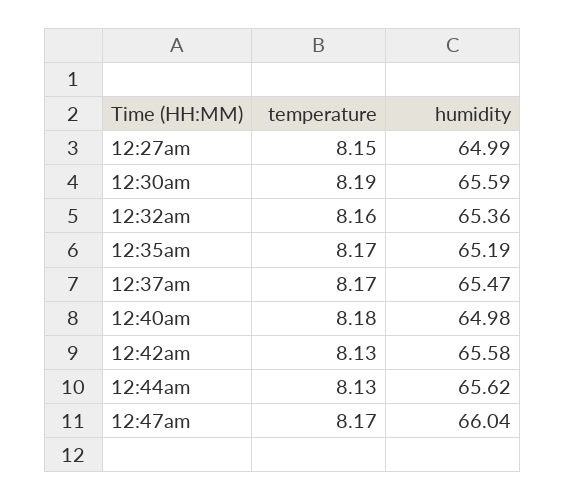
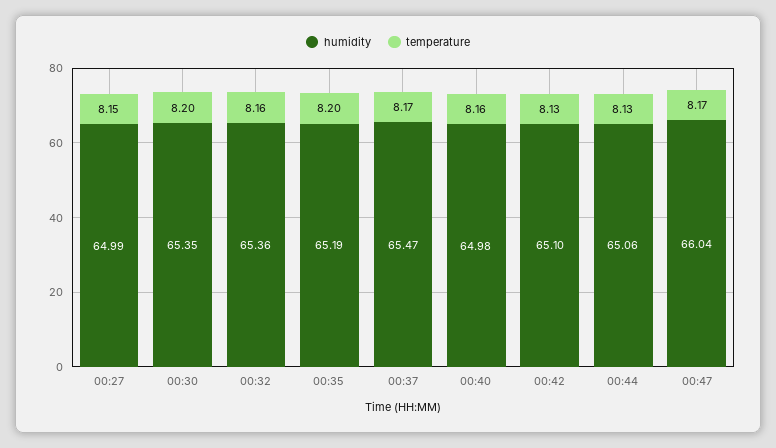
temperature, 12:30am: 8.19 -> 8.2
humidity, 12:30am: 65.59 -> 65.35
temperature, 12:35am: 8.17 -> 8.2
temperature, 12:40am: 8.18 -> 8.16
humidity, 12:42am: 65.58 -> 65.1
humidity, 12:44am: 65.62 -> 65.06

